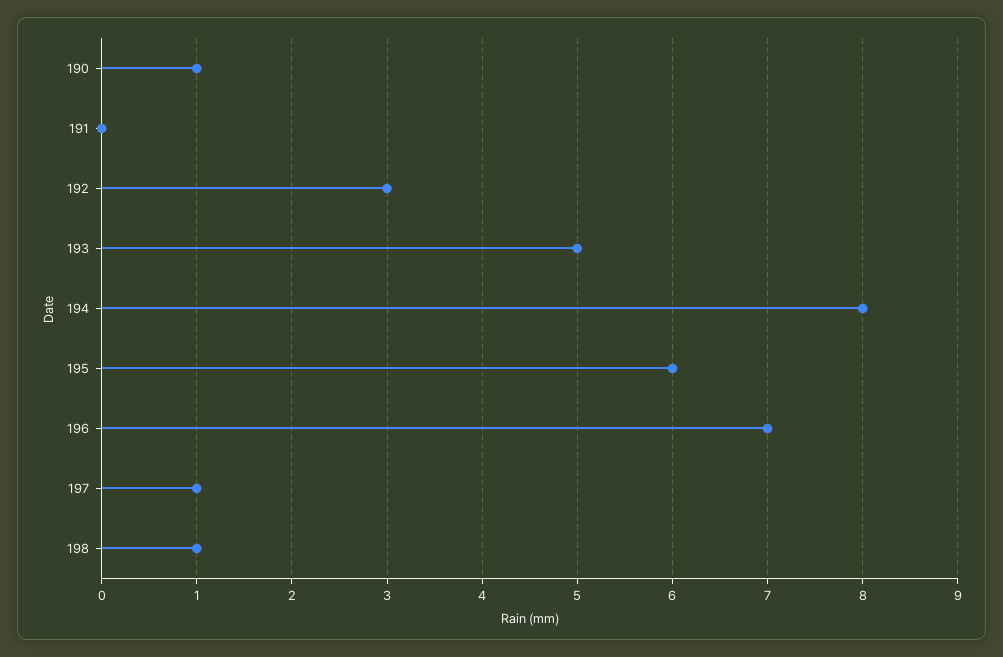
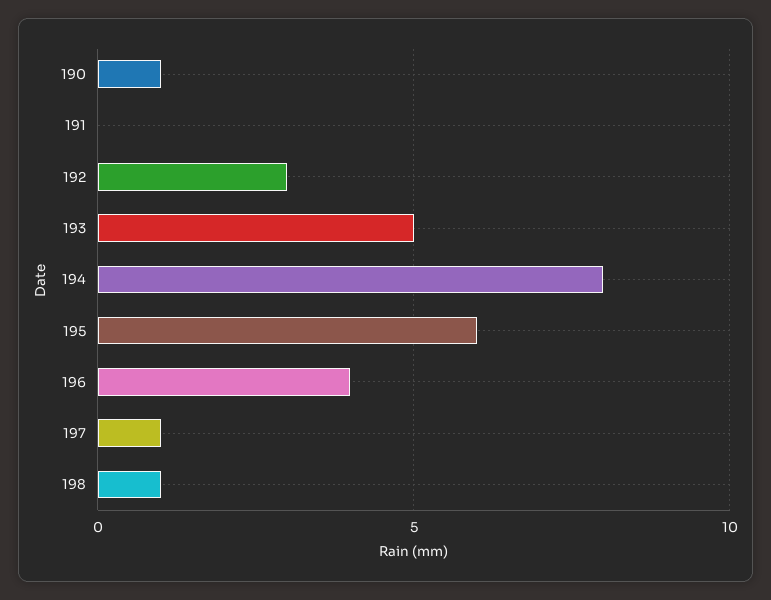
196: 7 -> 4

